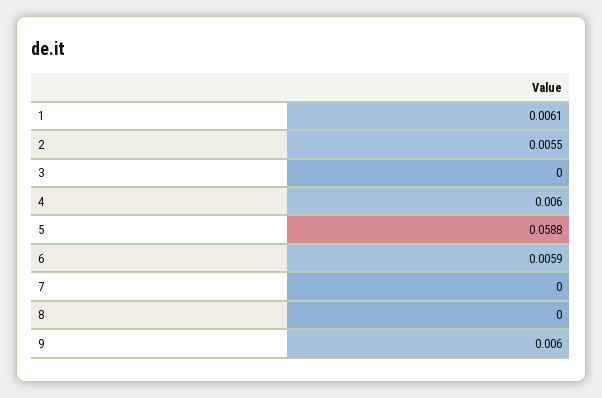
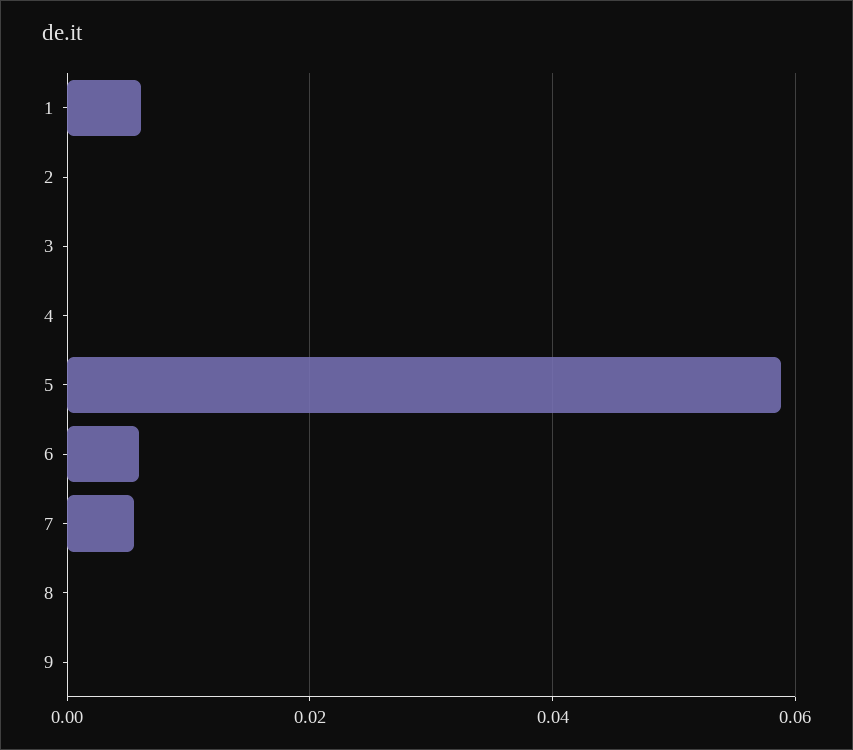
2: 0.0055 -> 0
4: 0.006 -> 0
7: 0 -> 0.006
9: 0.006 -> 0

